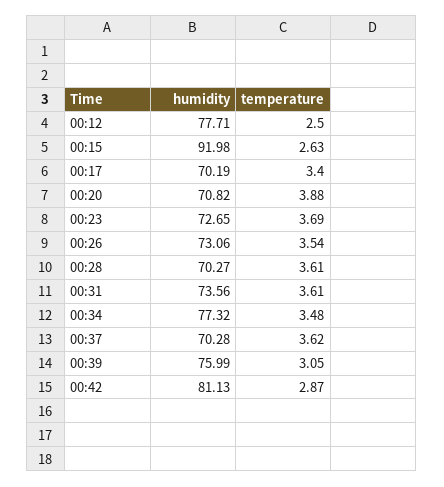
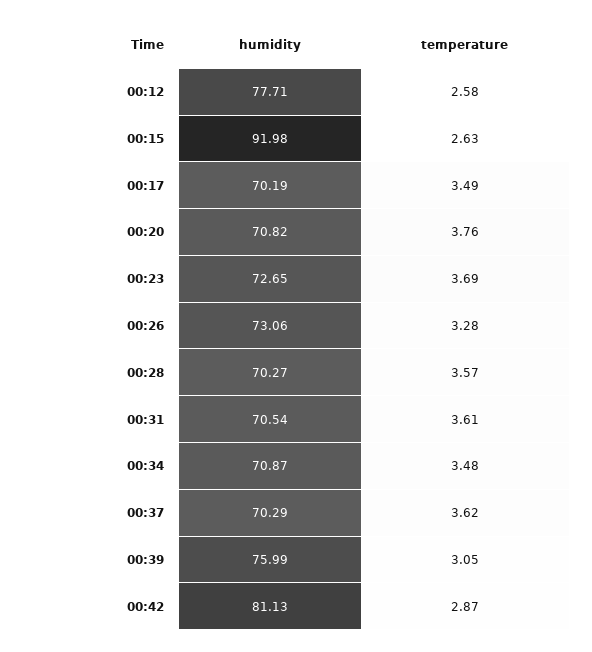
temperature, 00:12: 2.5 -> 2.58
temperature, 00:17: 3.4 -> 3.49
temperature, 00:20: 3.88 -> 3.76
temperature, 00:26: 3.54 -> 3.28
temperature, 00:28: 3.61 -> 3.57
humidity, 00:31: 73.56 -> 70.54
humidity, 00:34: 77.32 -> 70.87
humidity, 00:37: 70.28 -> 70.29

